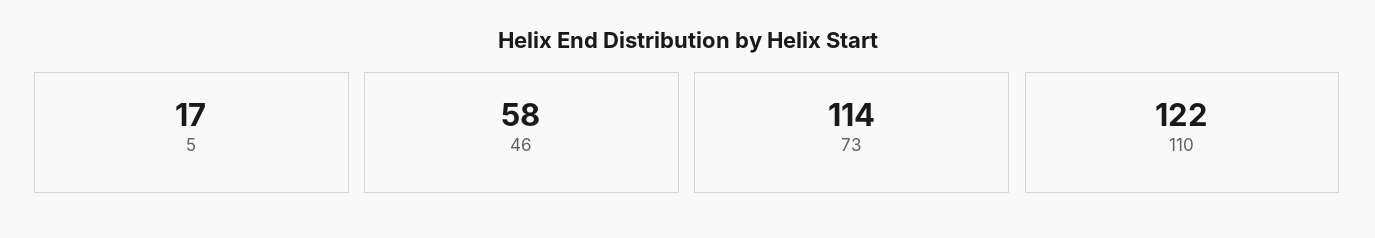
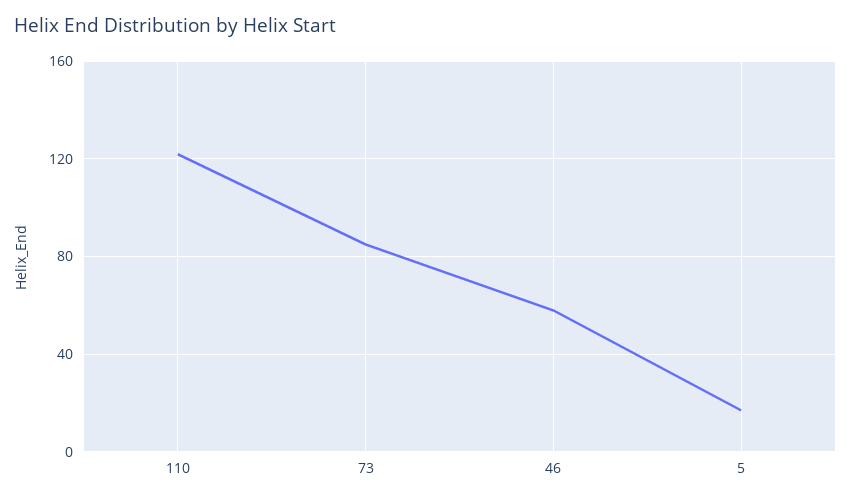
73: 114 -> 85

